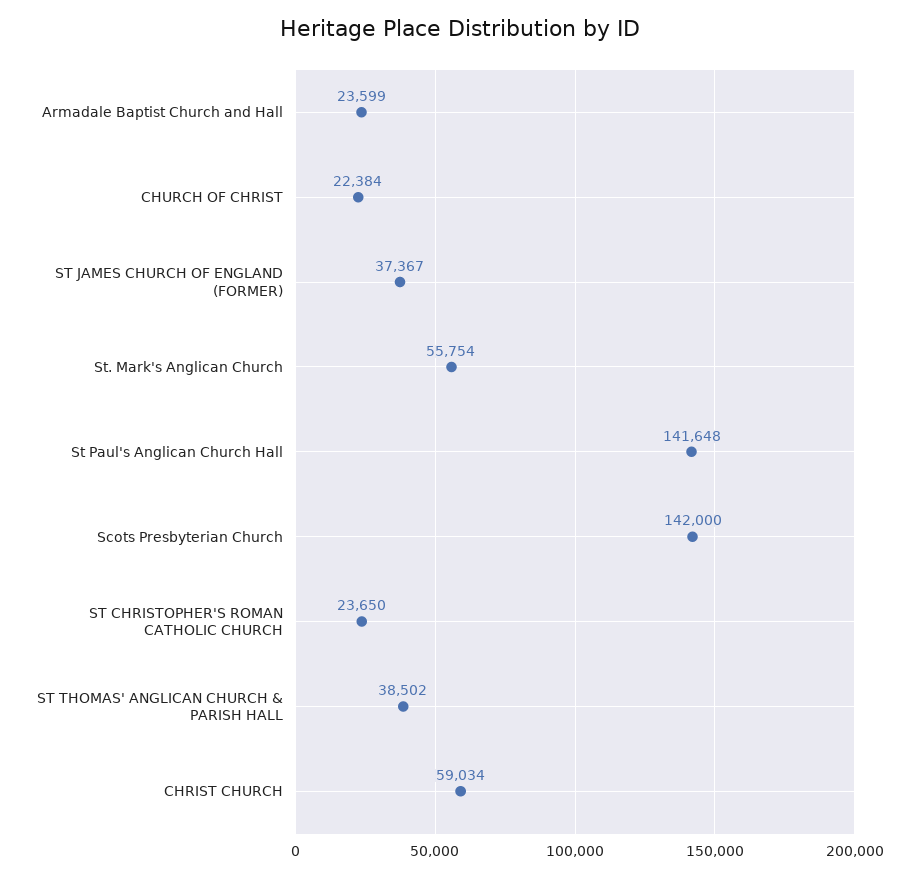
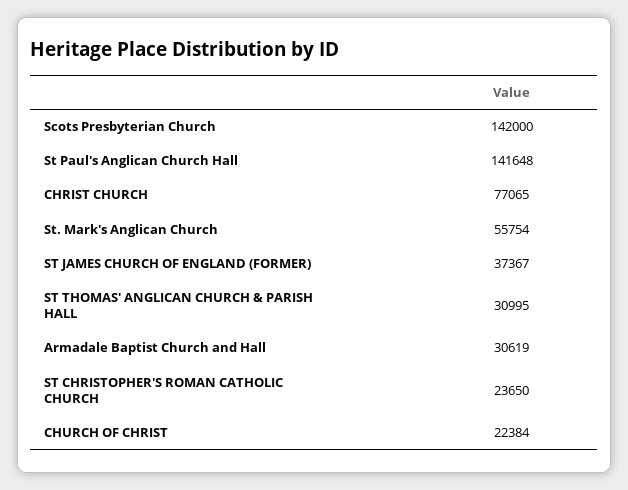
Armadale Baptist Church and Hall: 23599 -> 30619
ST THOMAS' ANGLICAN CHURCH & PARISH HALL: 38502 -> 30995
CHRIST CHURCH: 59034 -> 77065

